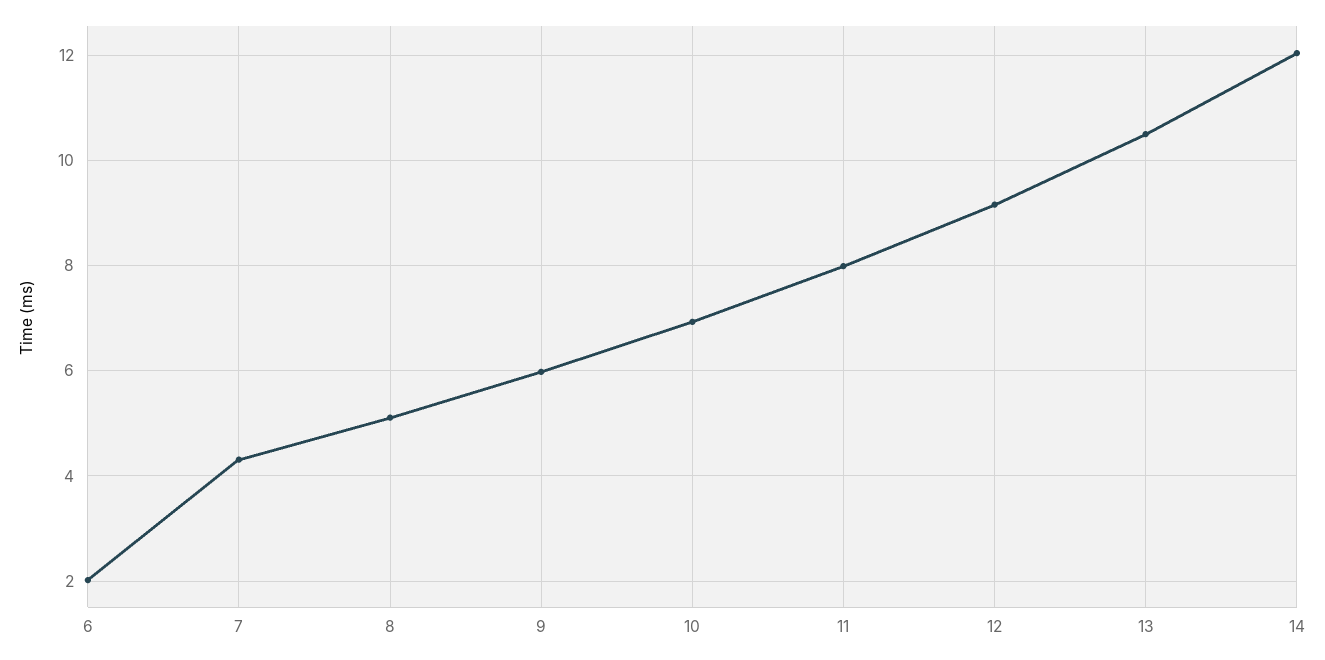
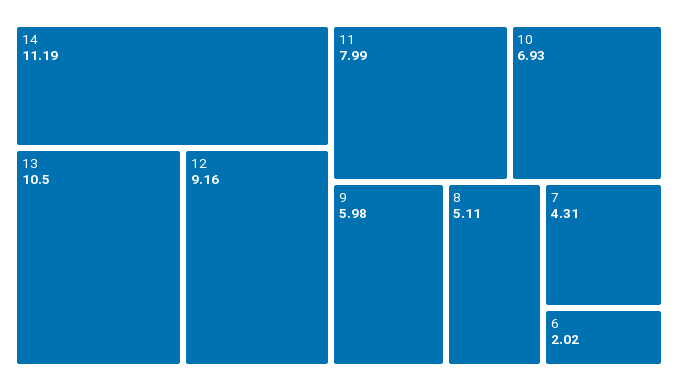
14: 12 -> 11.19

